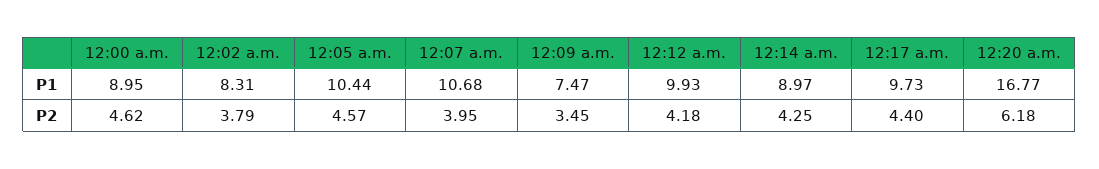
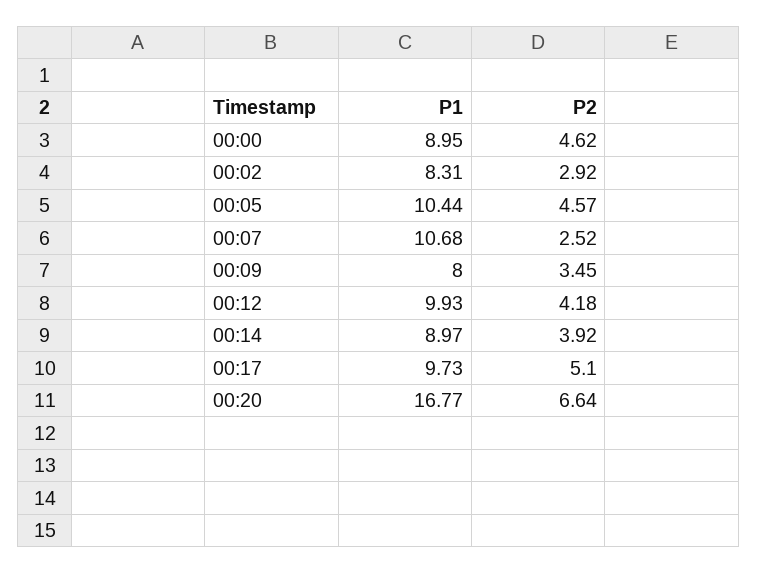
12:09 a.m., P1: 7.47 -> 8
12:02 a.m., P2: 3.79 -> 2.92
12:07 a.m., P2: 3.95 -> 2.52
12:14 a.m., P2: 4.25 -> 3.92
12:17 a.m., P2: 4.4 -> 5.1
12:20 a.m., P2: 6.18 -> 6.64

